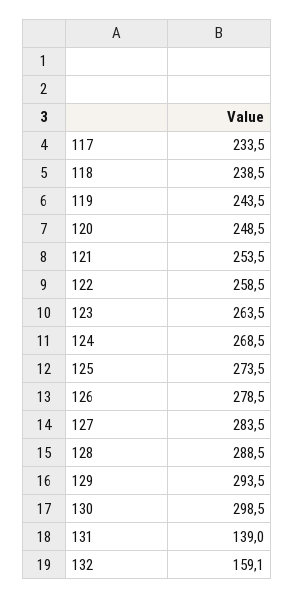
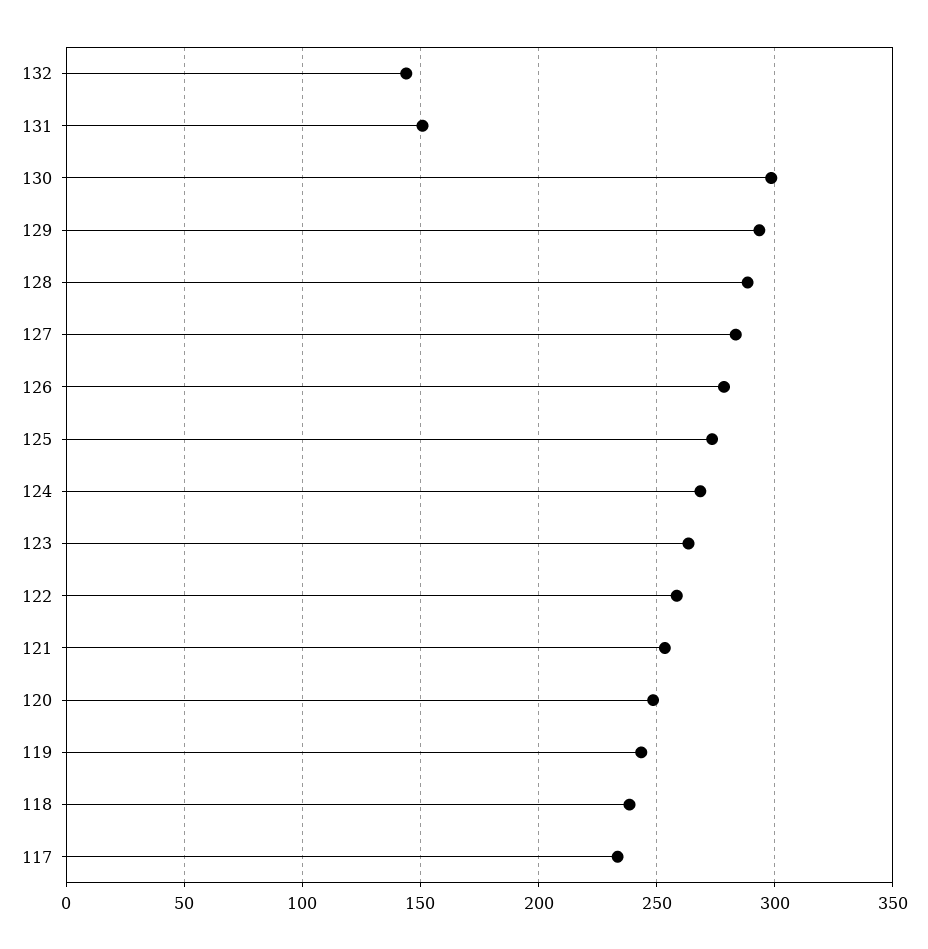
131: 139 -> 150
132: 159.1 -> 145

